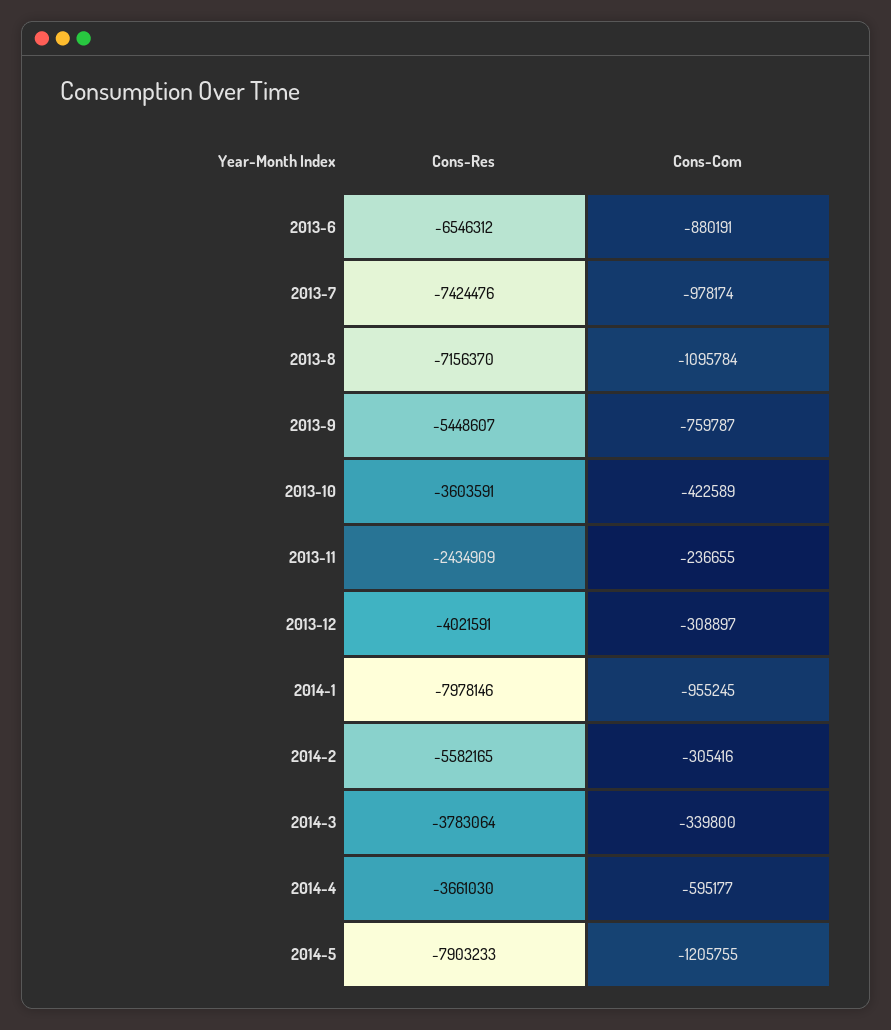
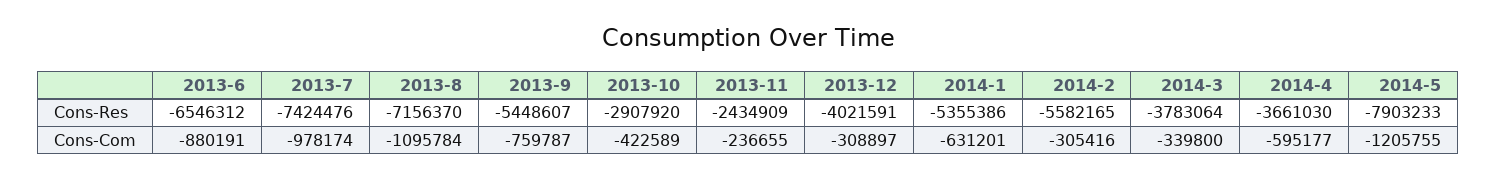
Cons-Res, 2013-10: -3603591 -> -2907920
Cons-Res, 2014-1: -7978146 -> -5355386
Cons-Com, 2014-1: -955245 -> -631201

